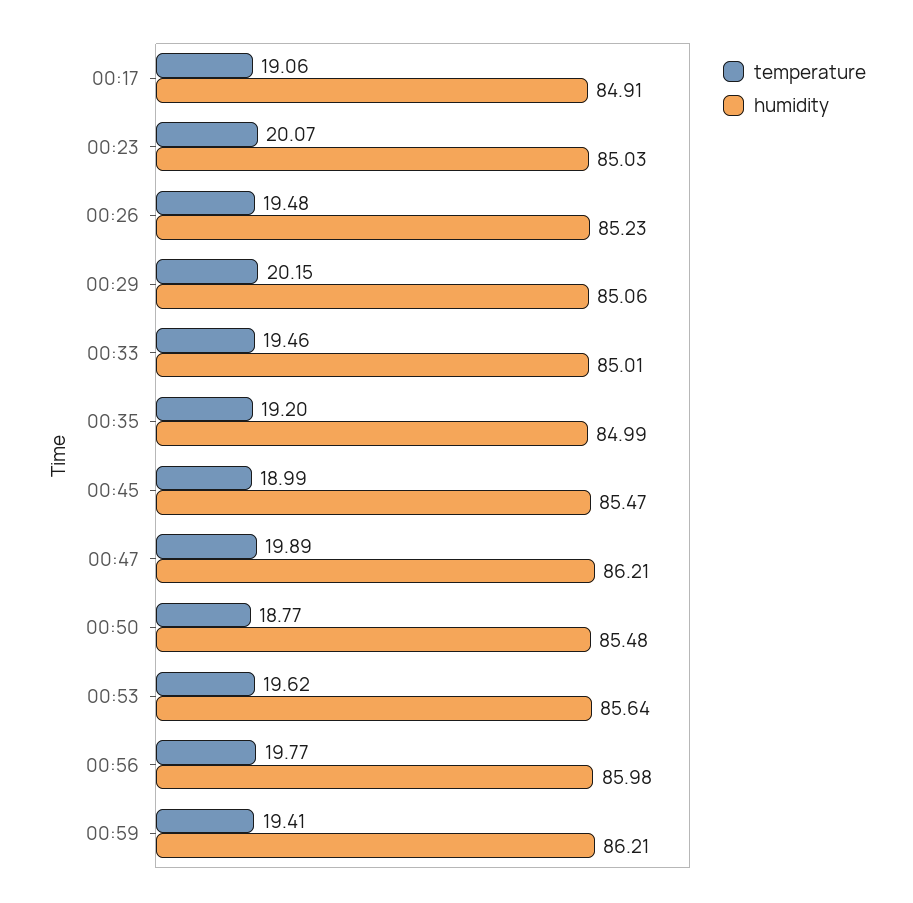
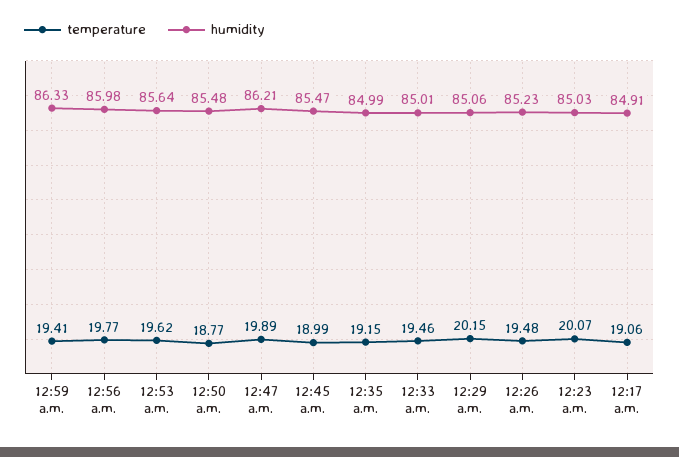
temperature, 00:35: 19.2 -> 19.15
humidity, 00:59: 86.21 -> 86.33

